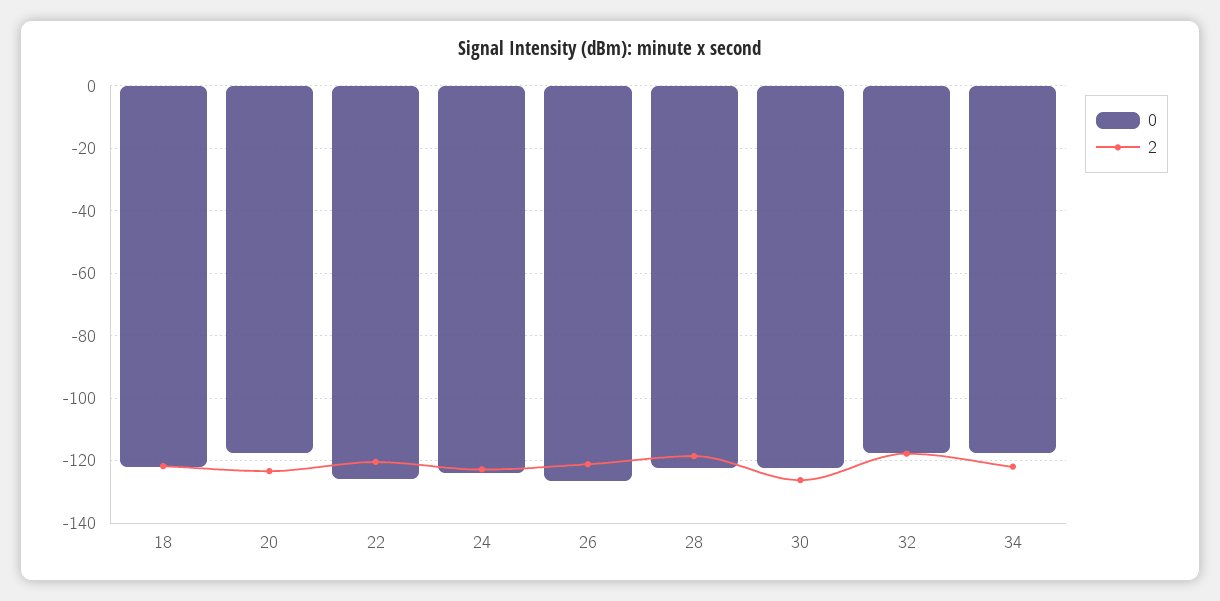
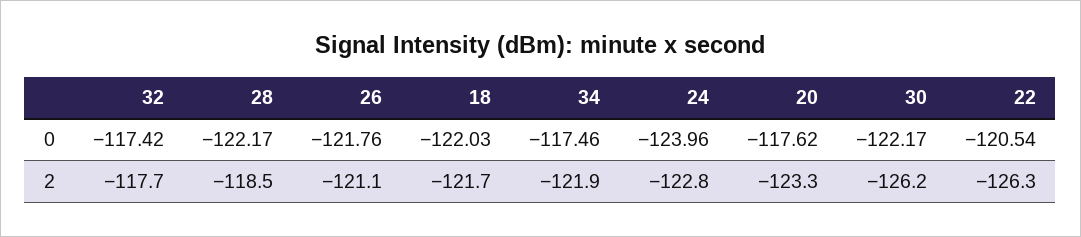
0, 22: -126 -> -120.54
2, 22: -120 -> -126.3
0, 26: -126 -> -121.76

